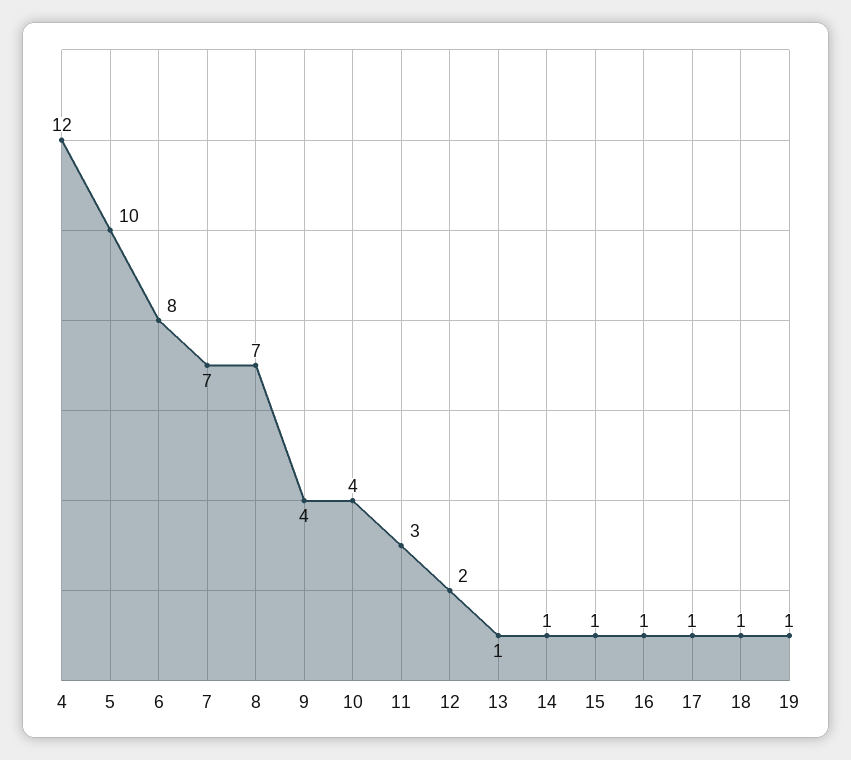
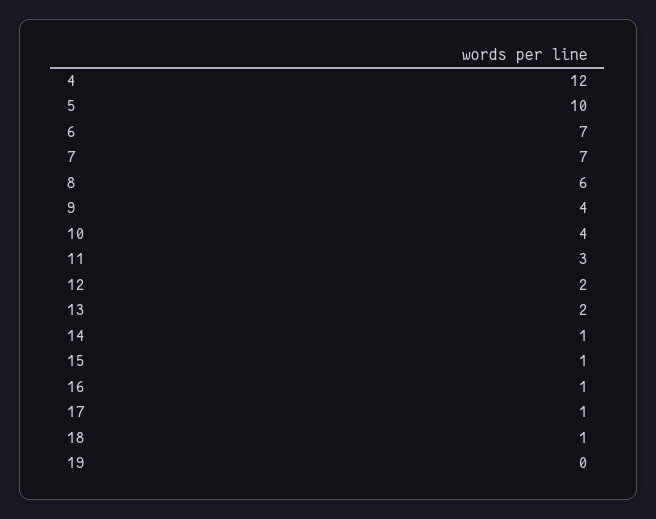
6: 8 -> 7
8: 7 -> 6
13: 1 -> 2
19: 1 -> 0

